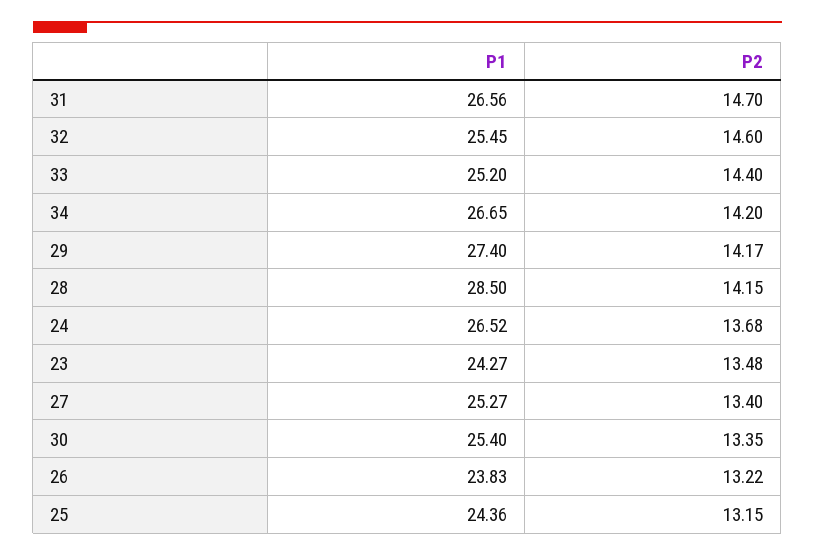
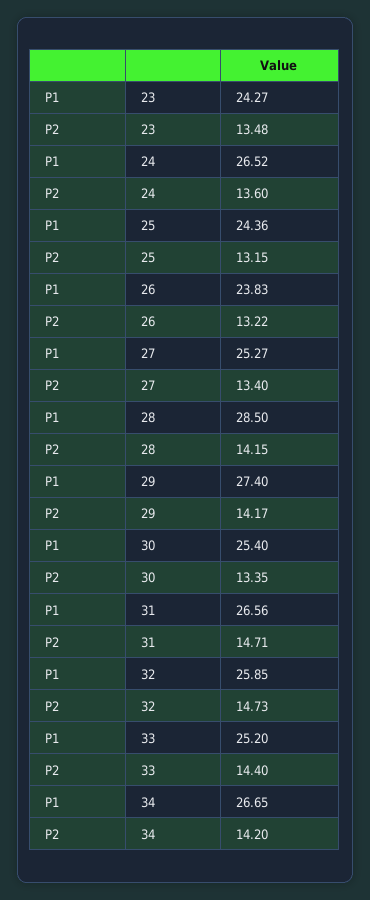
P2, 31: 14.7 -> 14.71
P1, 32: 25.45 -> 25.85
P2, 32: 14.6 -> 14.73
P2, 24: 13.68 -> 13.6

